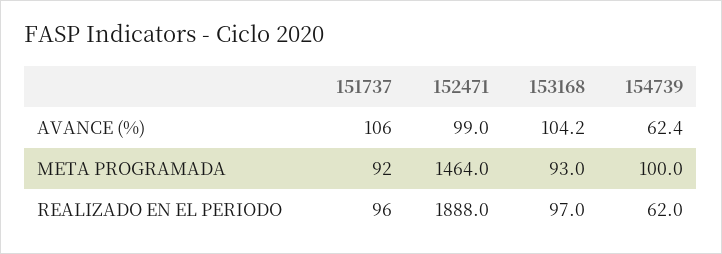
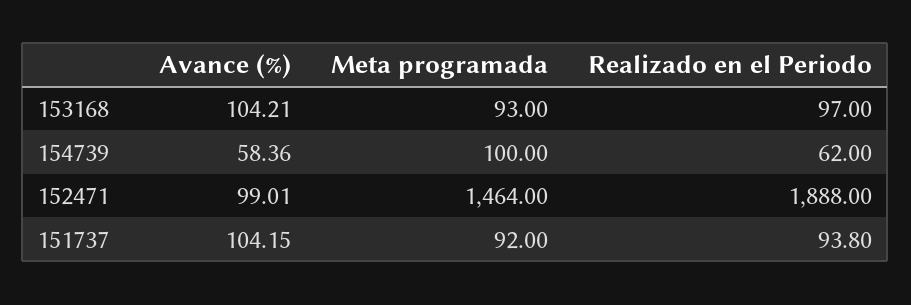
151737, AVANCE (%): 106 -> 104.15
154739, AVANCE (%): 62.4 -> 58.36
151737, REALIZADO EN EL PERIODO: 96 -> 93.8

